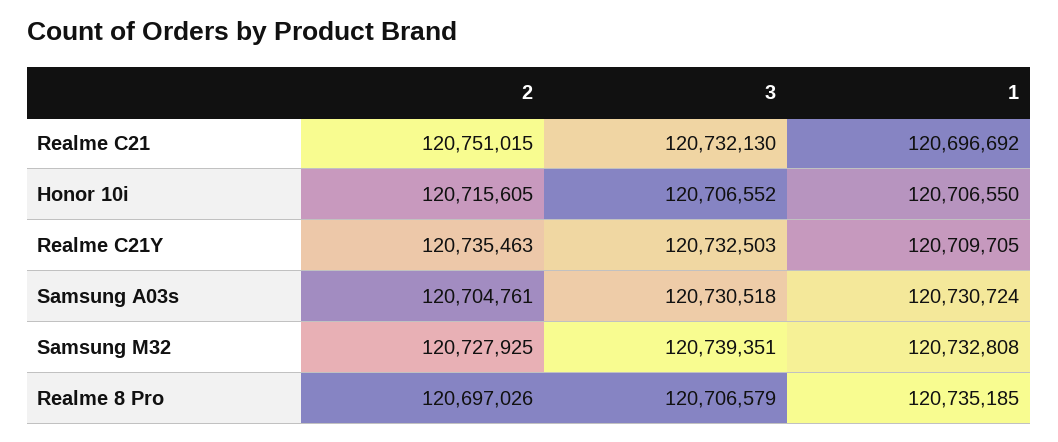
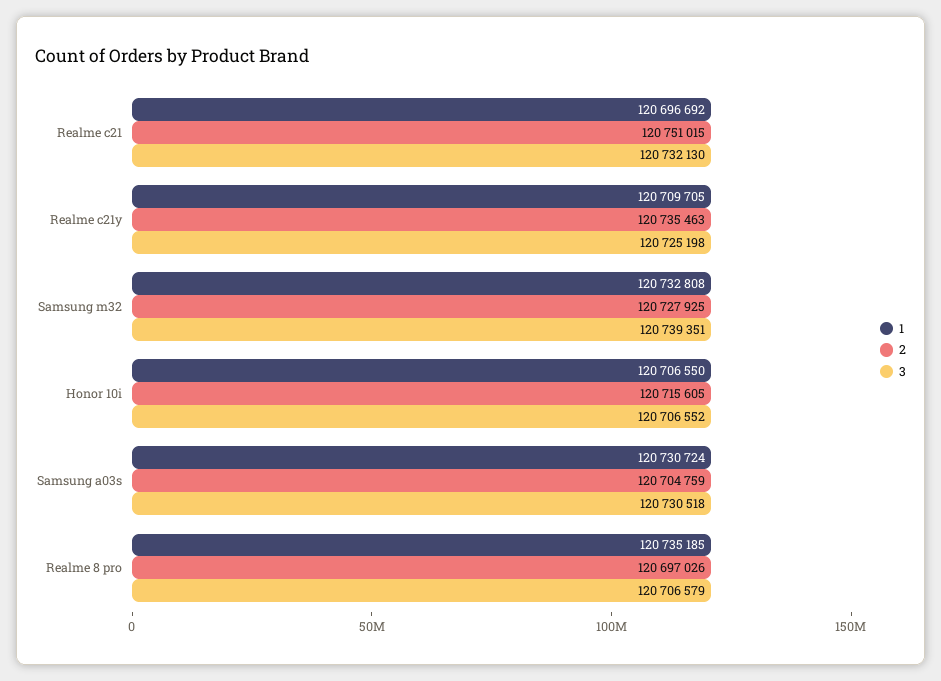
3, Realme C21Y: 120732503 -> 120725198
2, Samsung A03s: 120704761 -> 120704759

